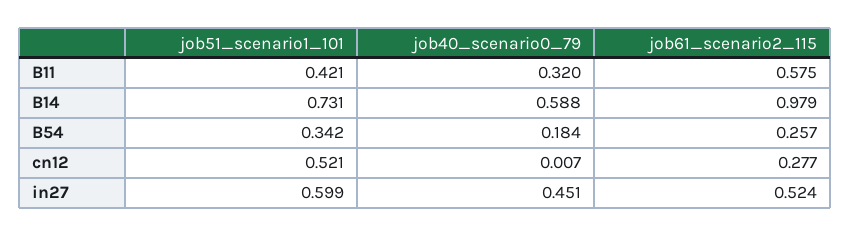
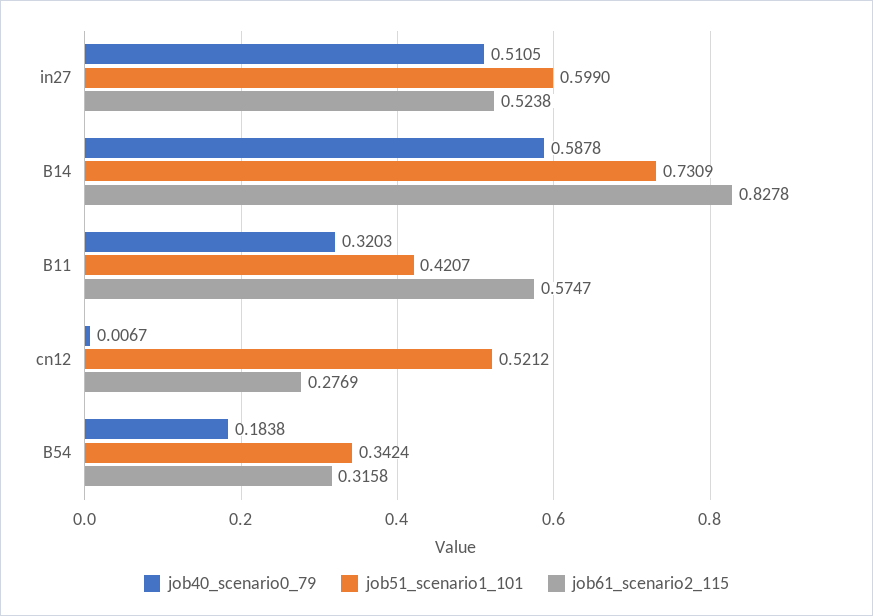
job61_scenario2_115, B14: 0.979 -> 0.8278
job61_scenario2_115, B54: 0.257 -> 0.3158
job40_scenario0_79, in27: 0.451 -> 0.5105

